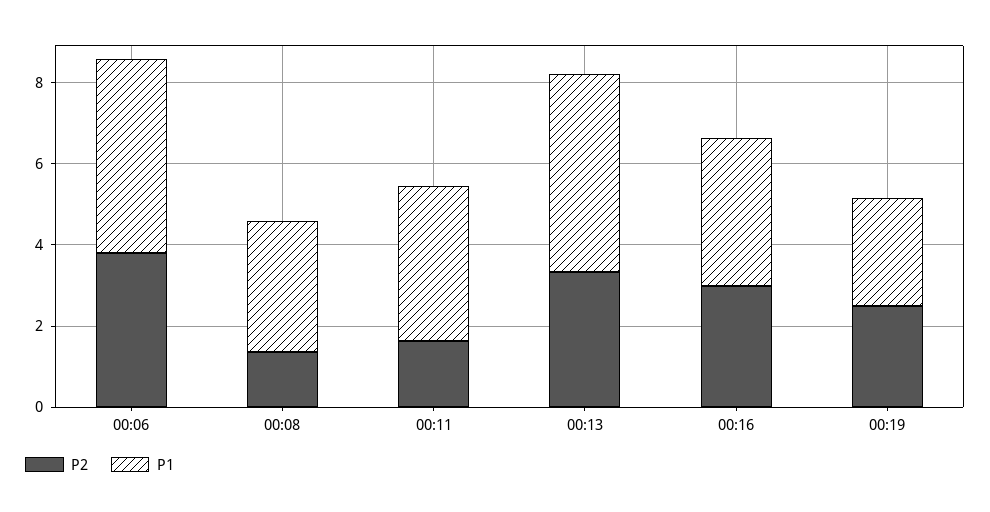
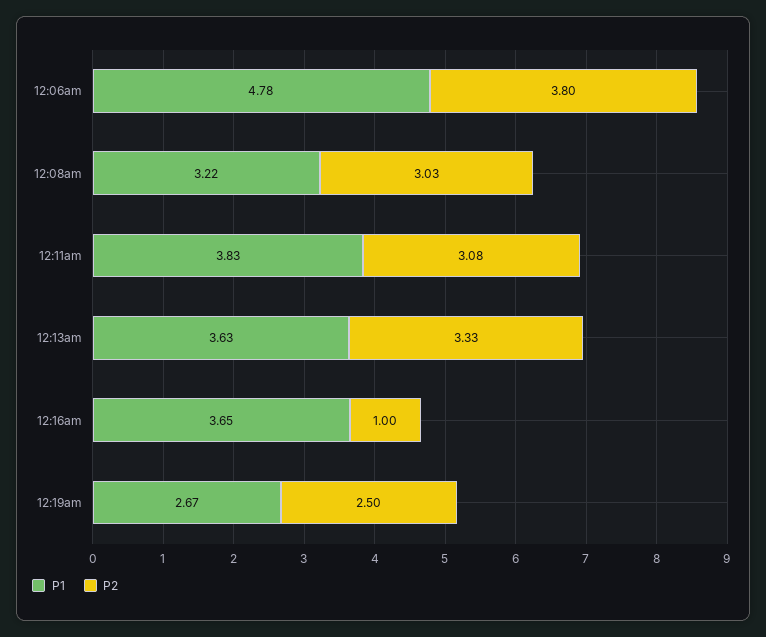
P2, 00:08: 1.5 -> 3.03
P2, 00:11: 1.5 -> 3.08
P1, 00:13: 5 -> 3.63
P2, 00:16: 3 -> 1

